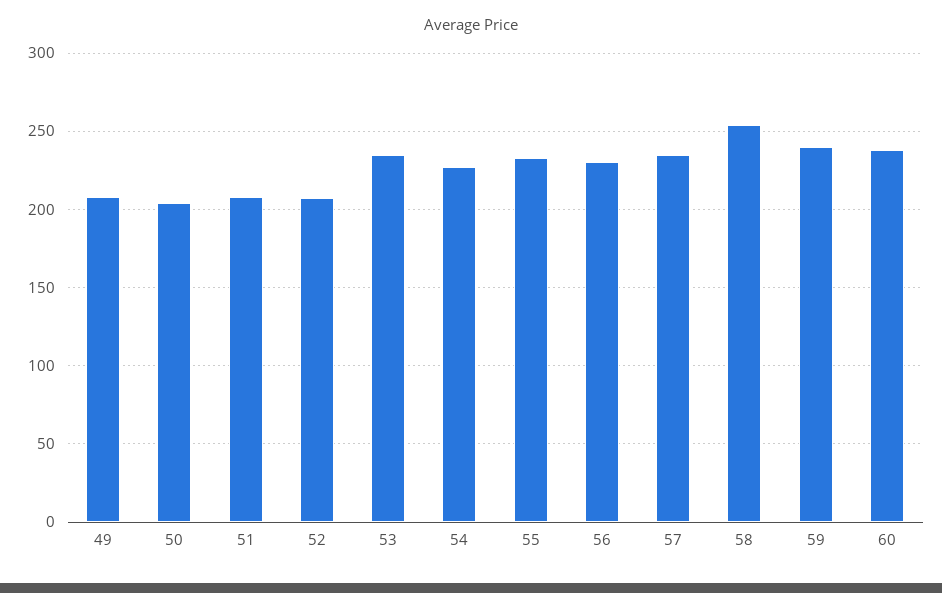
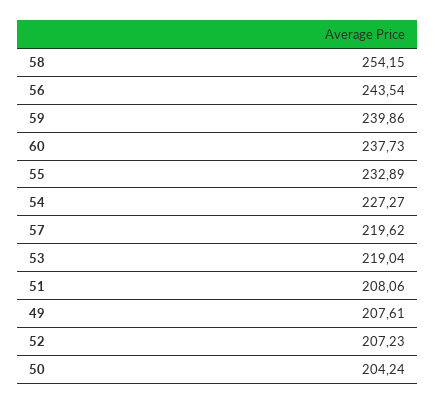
53: 235 -> 219.04
56: 230 -> 243.54
57: 235 -> 219.62

